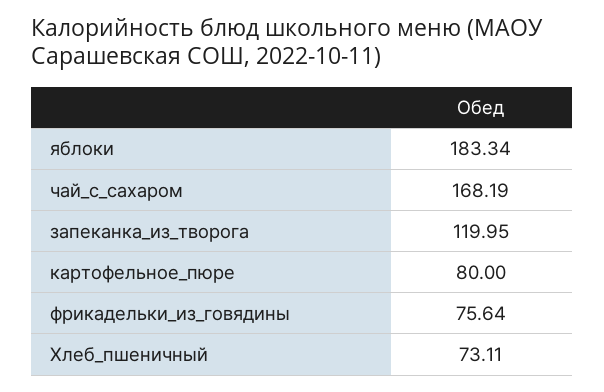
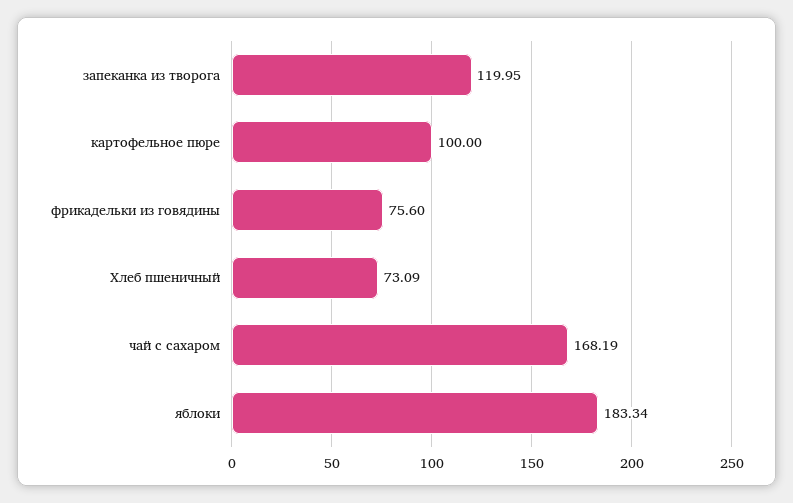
картофельное_пюре: 80 -> 100
фрикадельки_из_говядины: 75.64 -> 75.6
Хлеб_пшеничный: 73.11 -> 73.09

